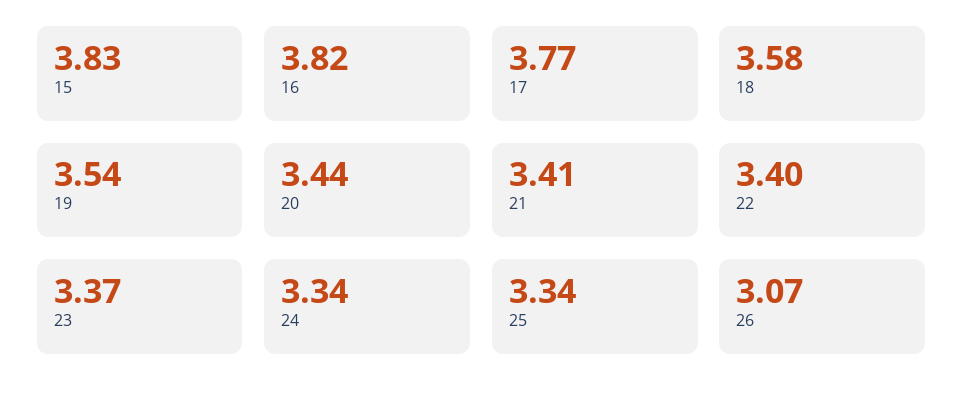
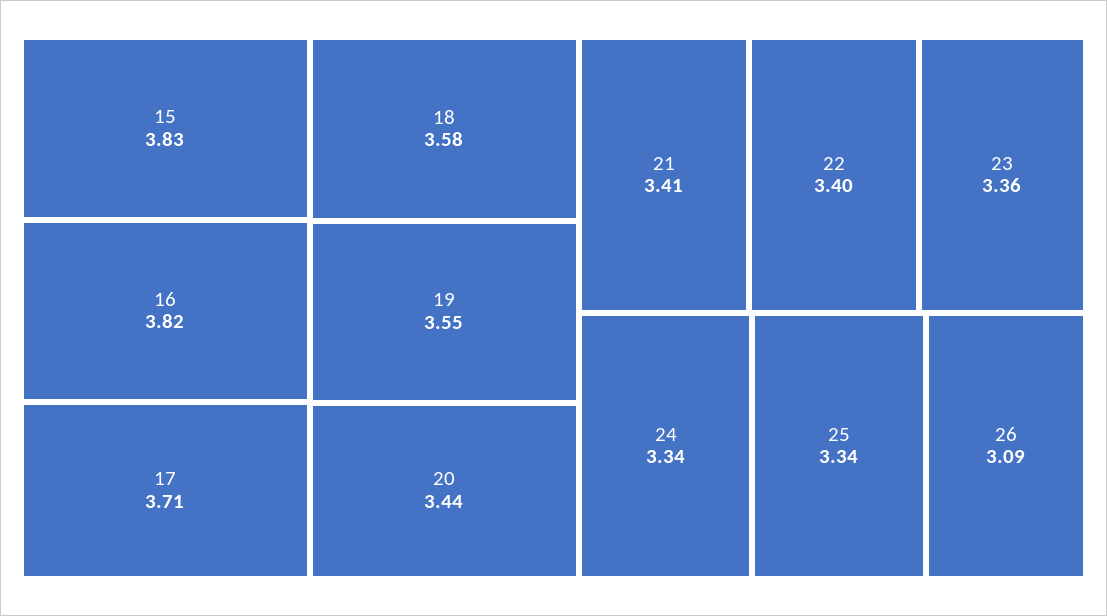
17: 3.77 -> 3.71
19: 3.54 -> 3.55
23: 3.37 -> 3.36
26: 3.07 -> 3.09

